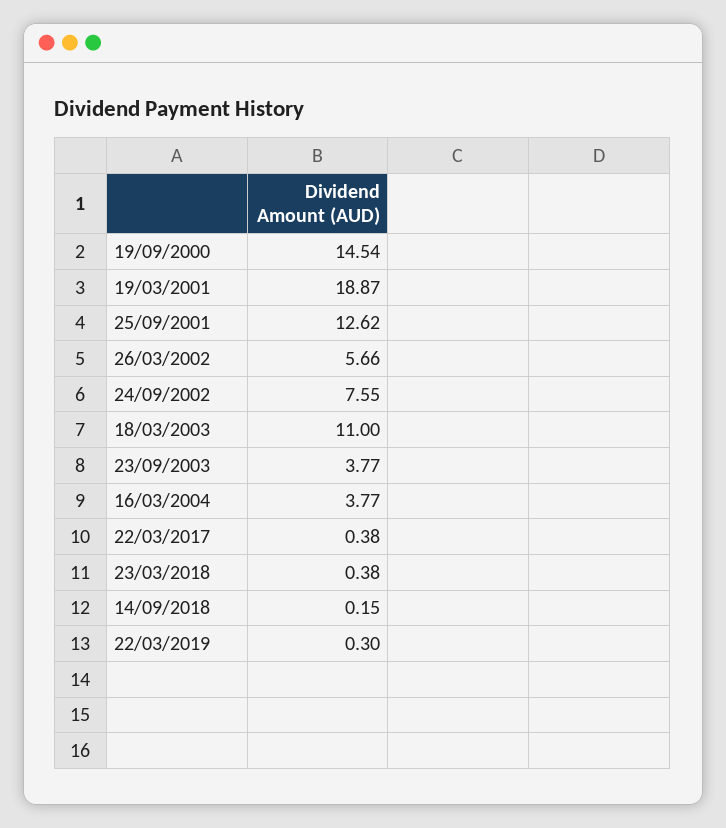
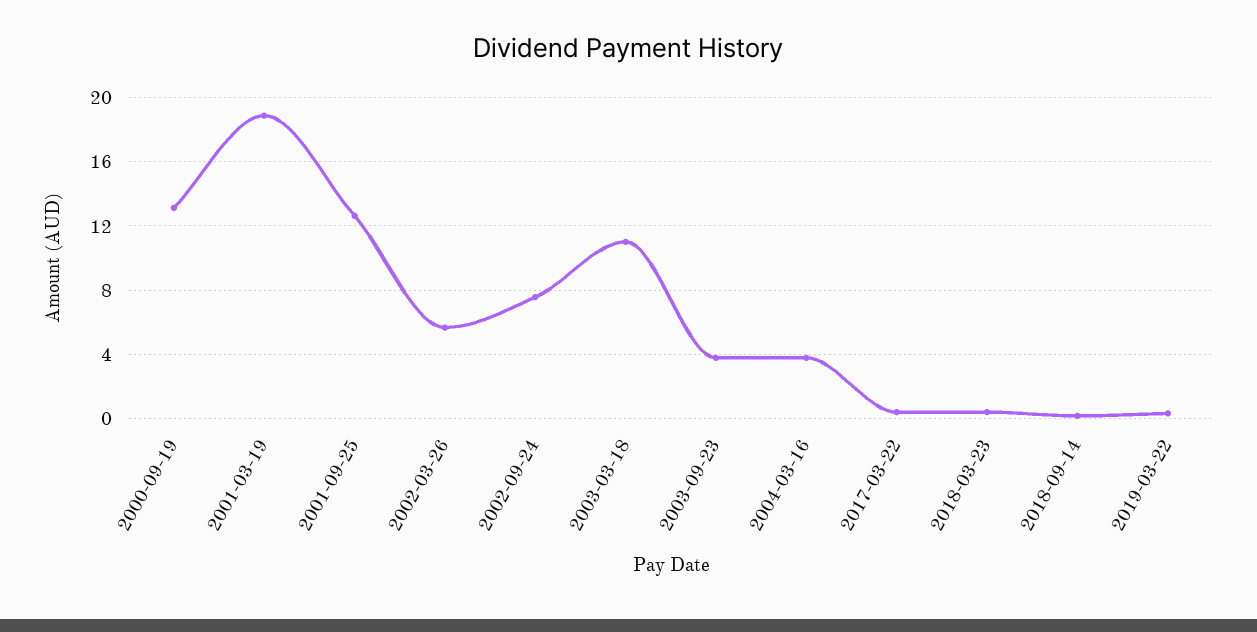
19/09/2000: 14.54 -> 13

